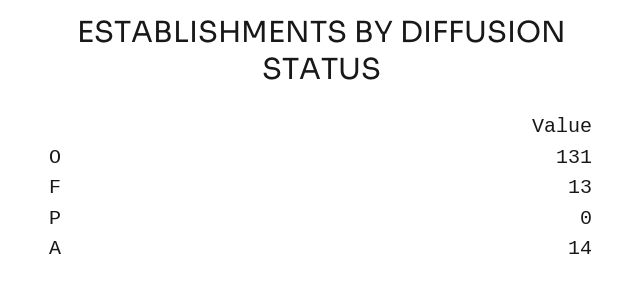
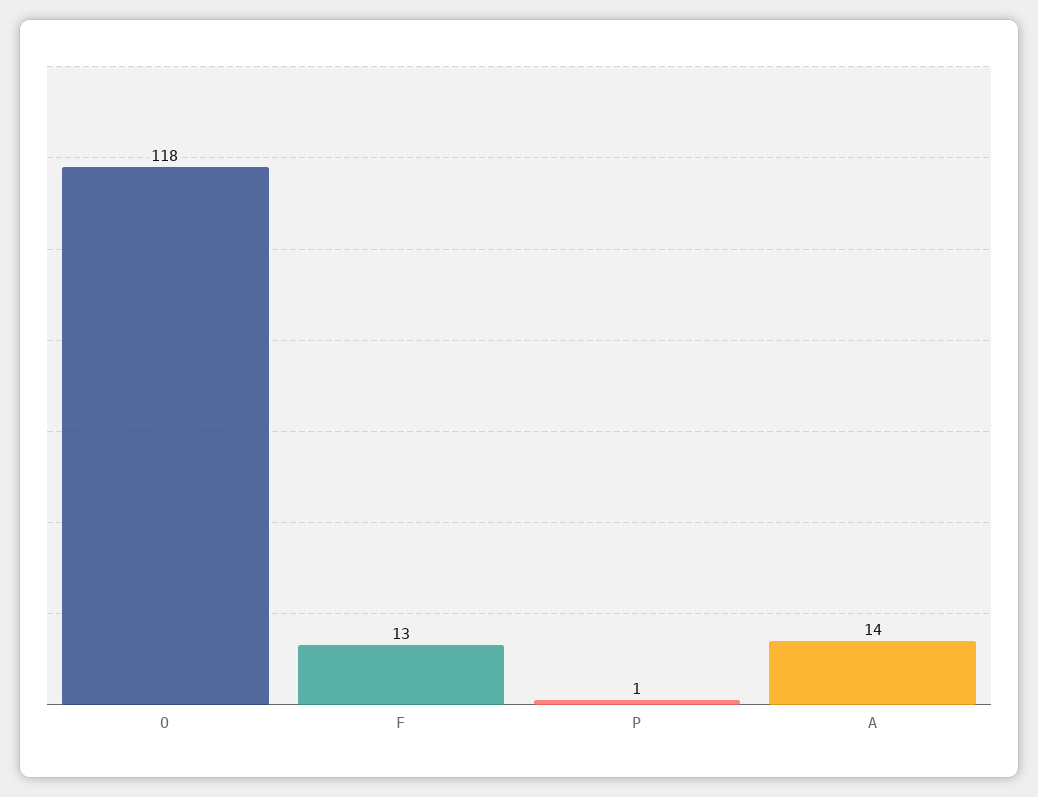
O: 131 -> 118
P: 0 -> 1

